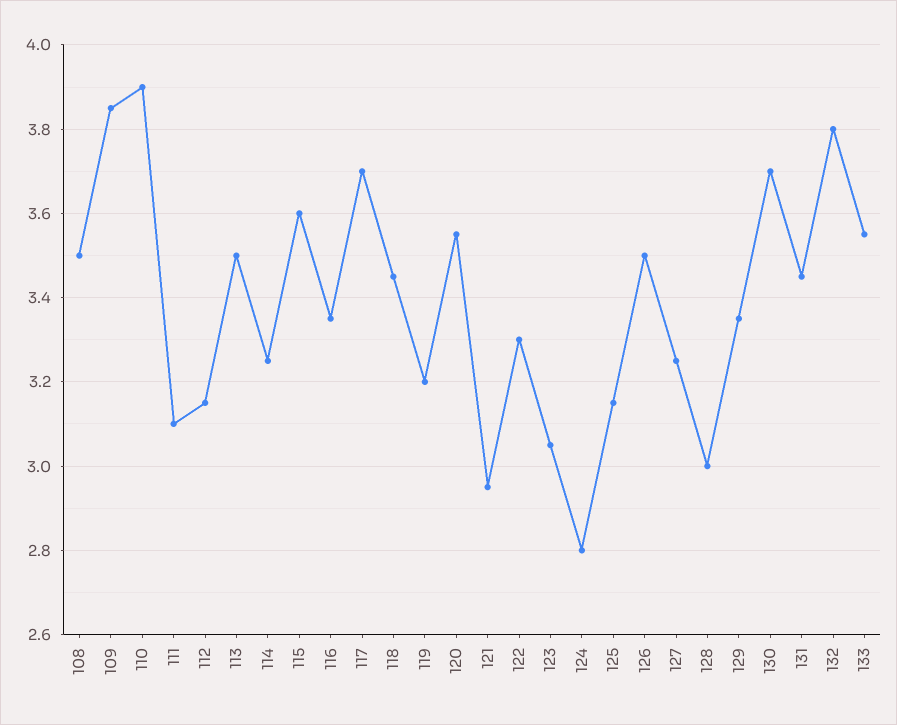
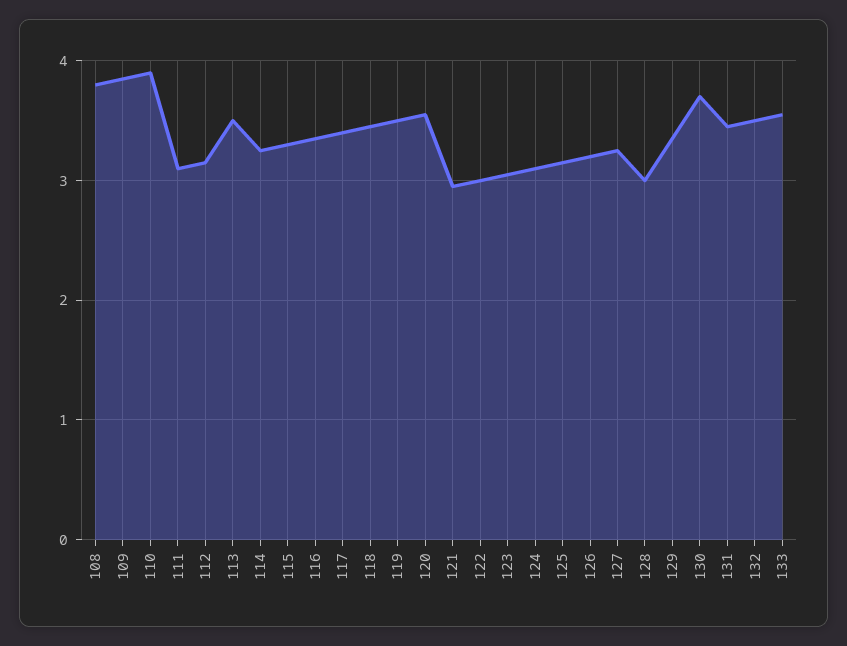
108: 3.5 -> 3.8
115: 3.6 -> 3.3
117: 3.7 -> 3.4
119: 3.2 -> 3.5
122: 3.3 -> 3
124: 2.8 -> 3.1
126: 3.5 -> 3.2
132: 3.8 -> 3.5

